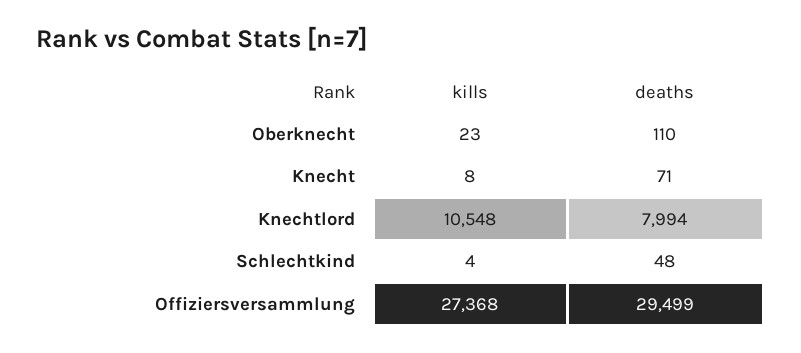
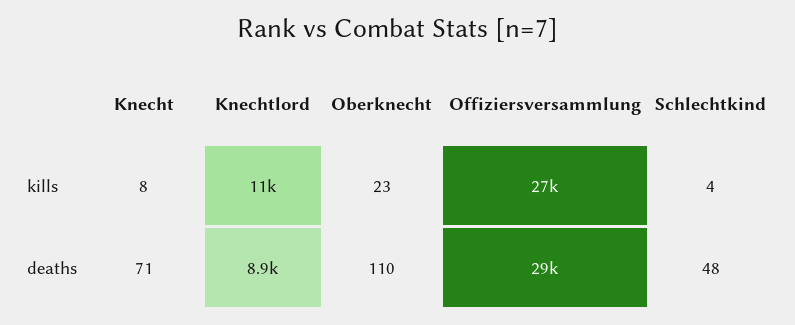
deaths, Knechtlord: 7994 -> 8900

